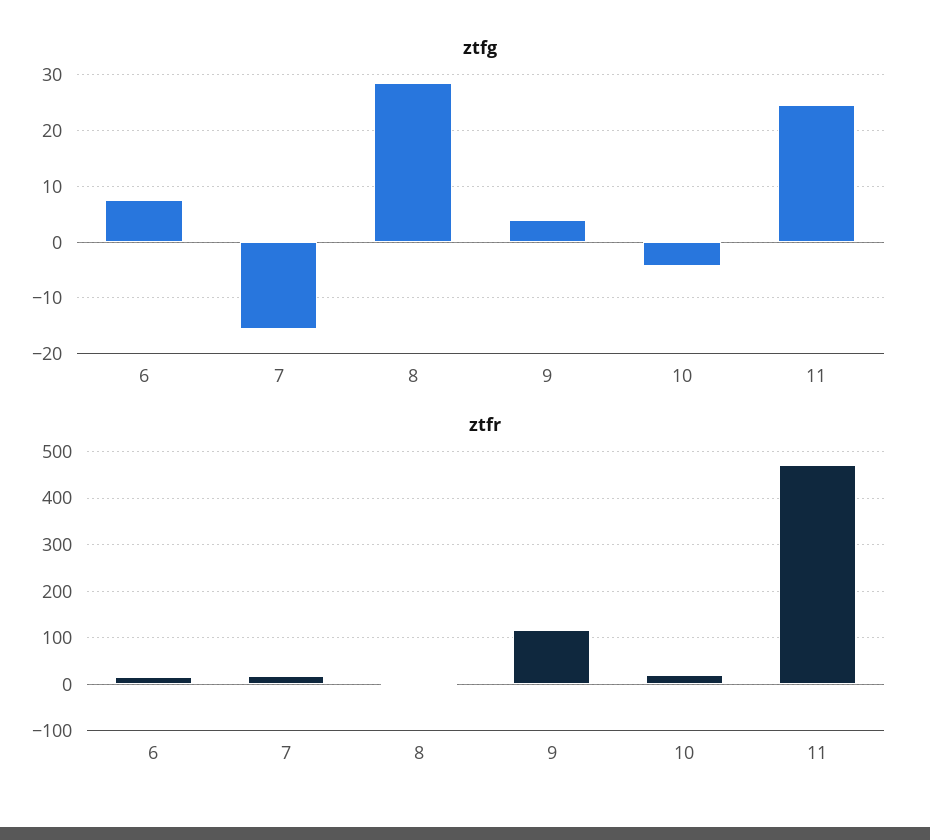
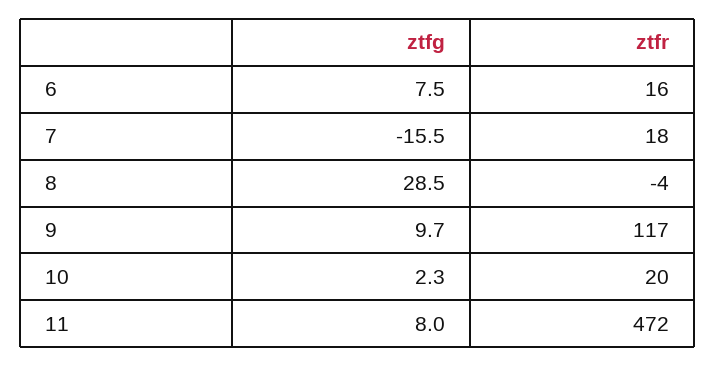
ztfg, 9: 4 -> 9.7
ztfg, 10: -4 -> 2.3
ztfg, 11: 24 -> 8

